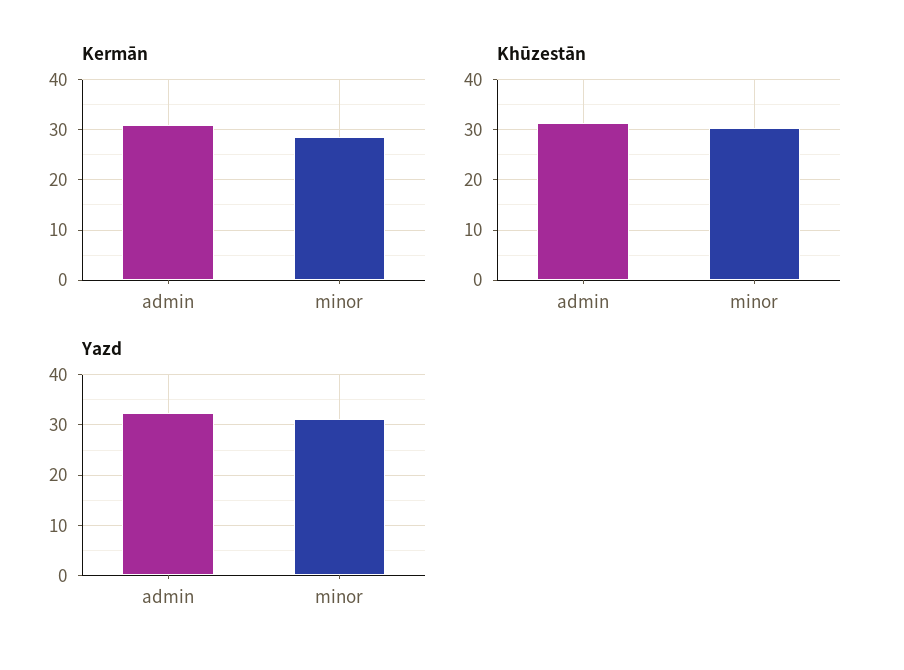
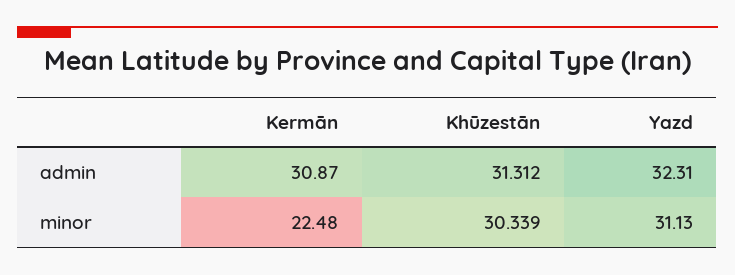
Kermān, minor: 28 -> 22.48

